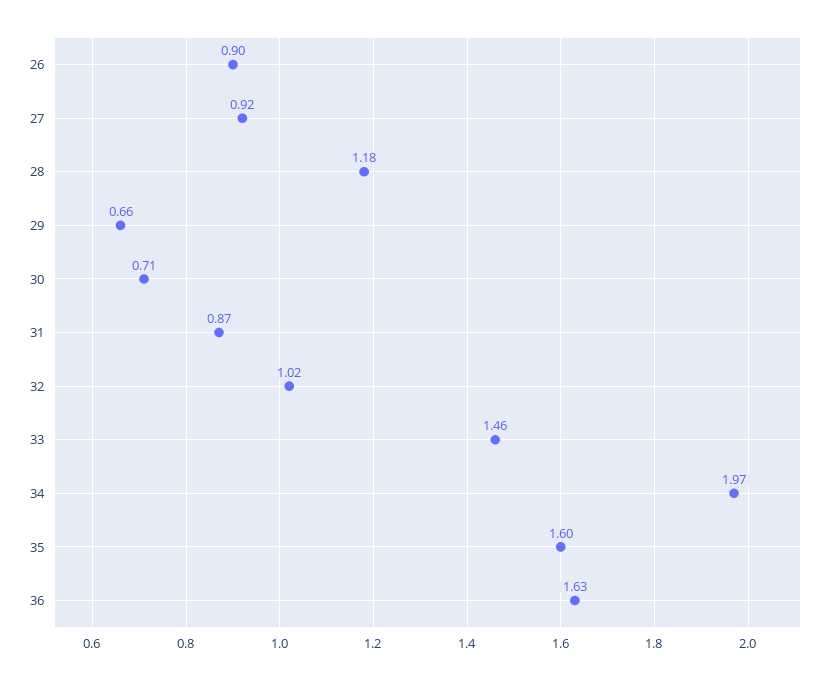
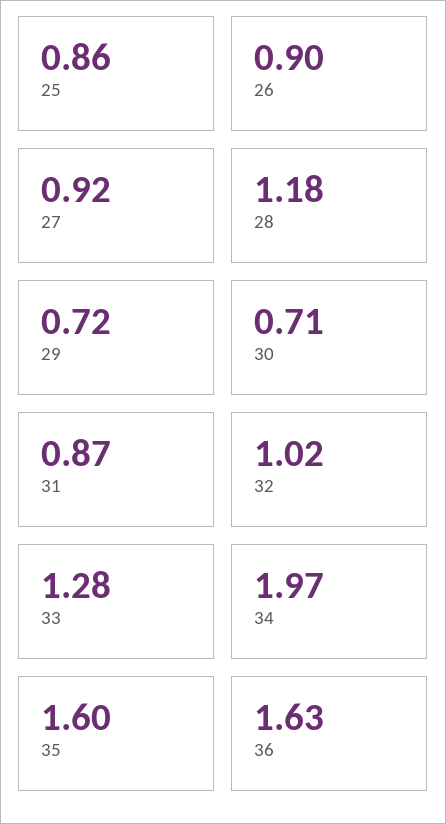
29: 0.66 -> 0.72
33: 1.46 -> 1.28
25: none -> 0.86

